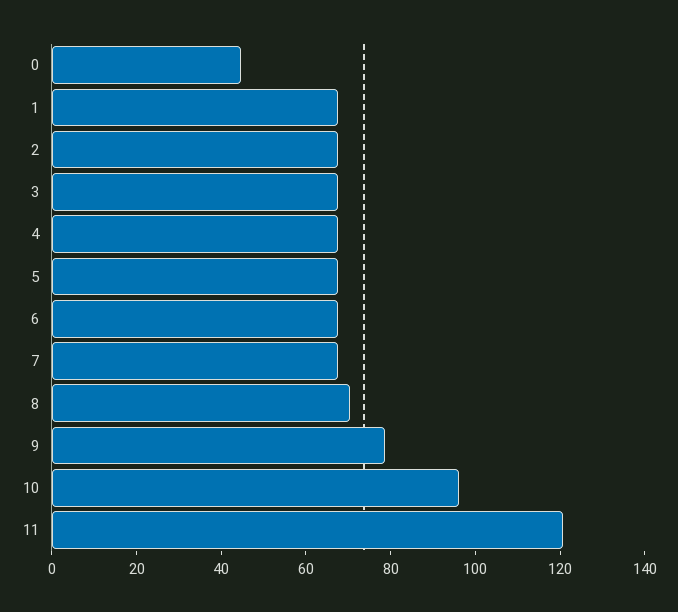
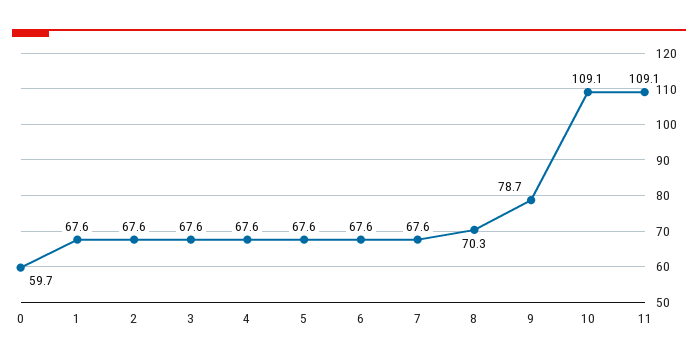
0: 45 -> 59.7
10: 95 -> 109.1
11: 120 -> 109.1

